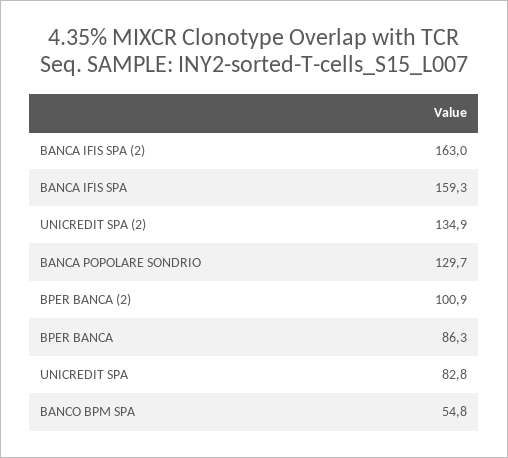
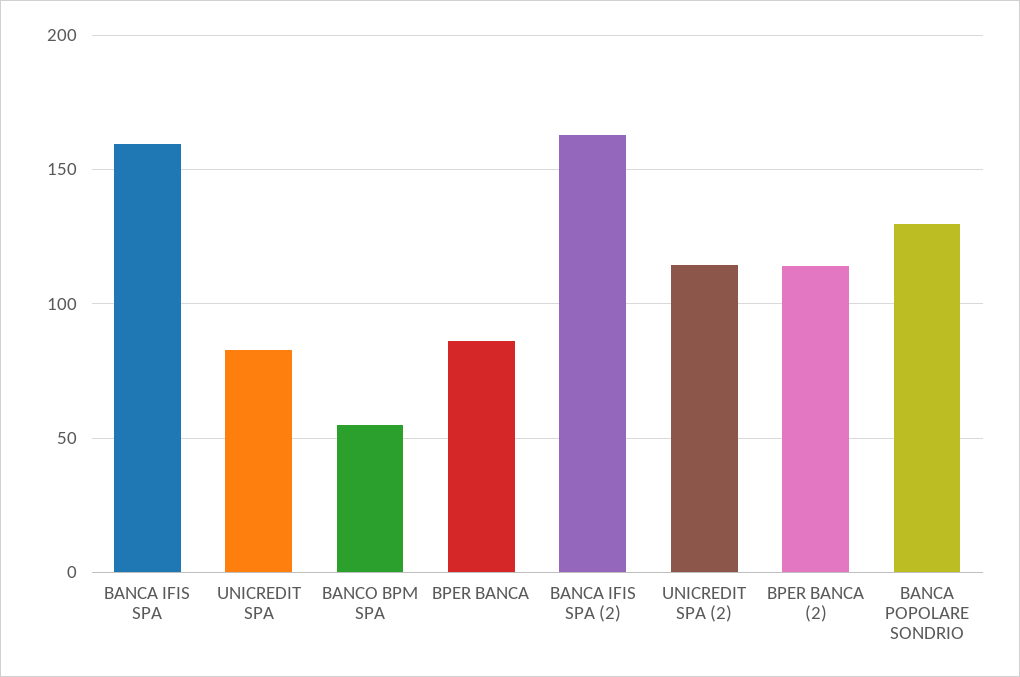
UNICREDIT SPA (2): 134.9 -> 115
BPER BANCA (2): 100.9 -> 115

